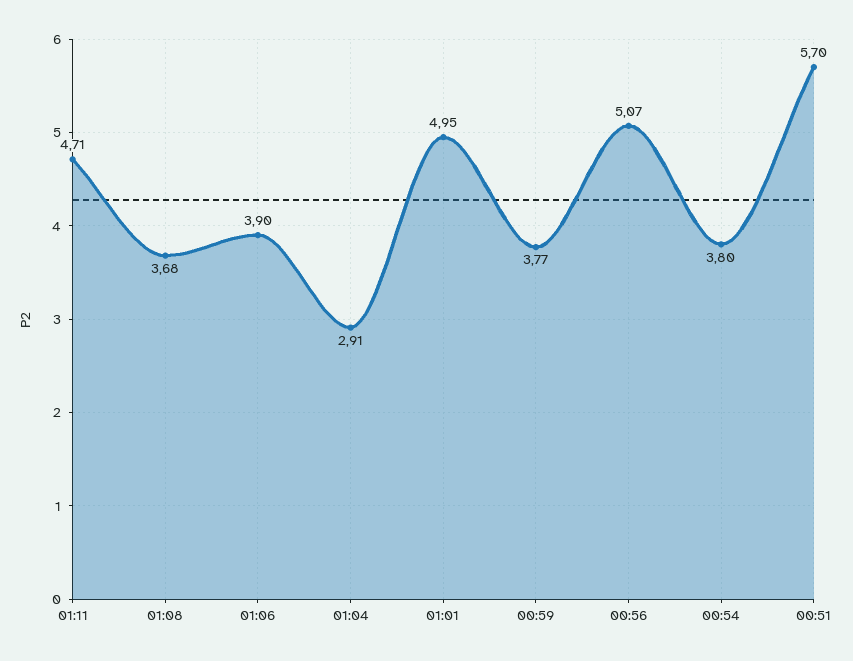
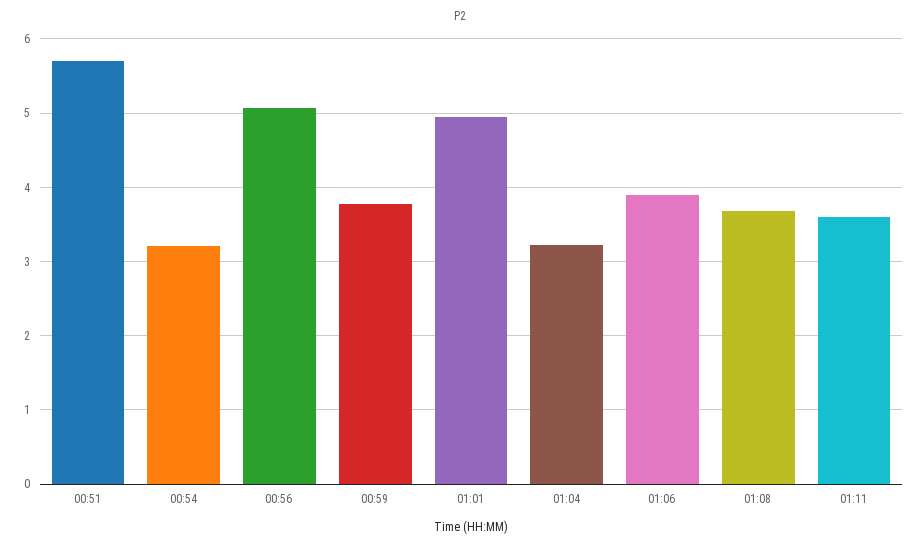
01:11: 4.71 -> 3.6
01:04: 2.91 -> 3.2
00:54: 3.8 -> 3.2

